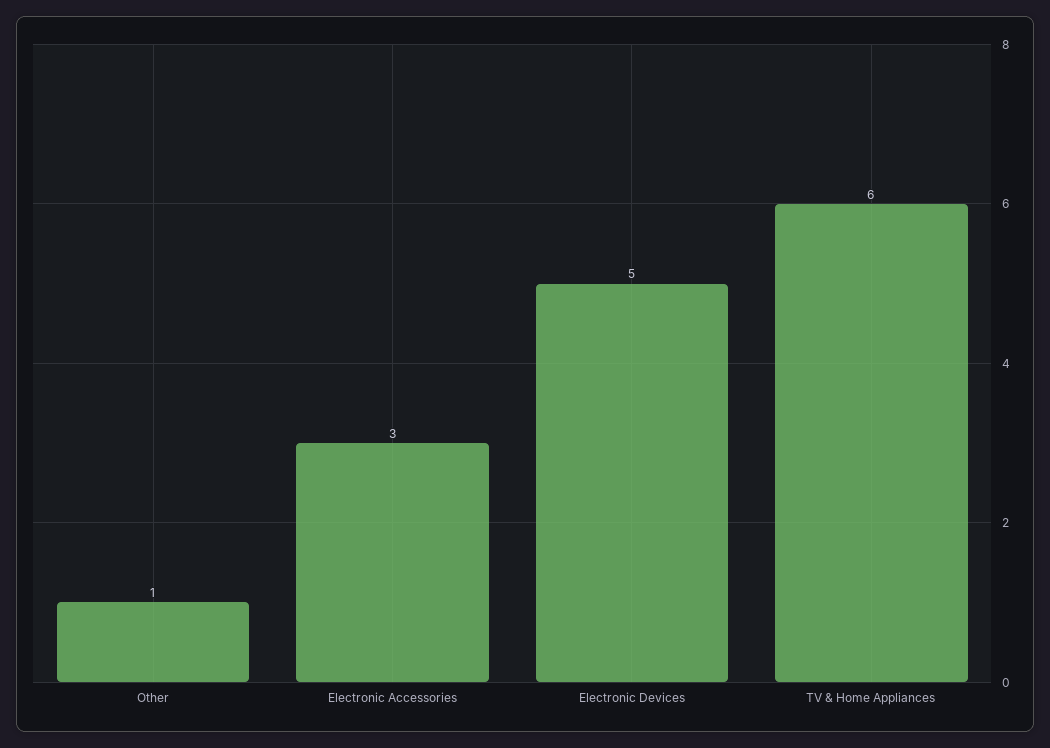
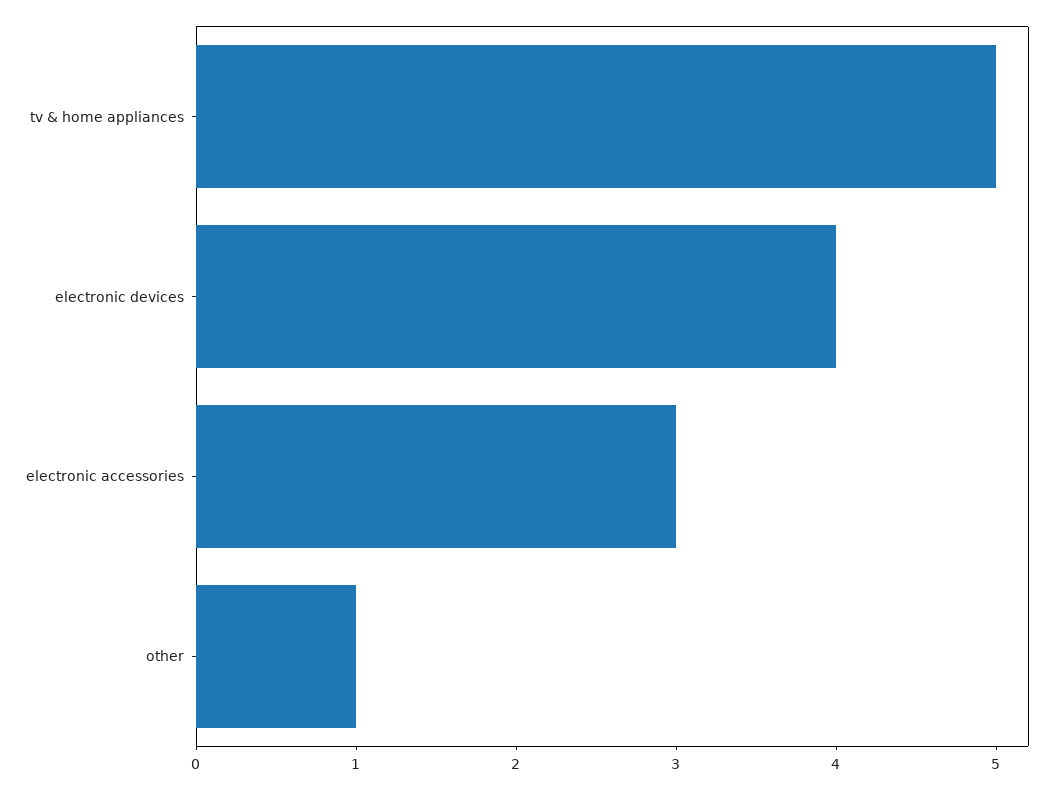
Electronic Devices: 5 -> 4
TV & Home Appliances: 6 -> 5

